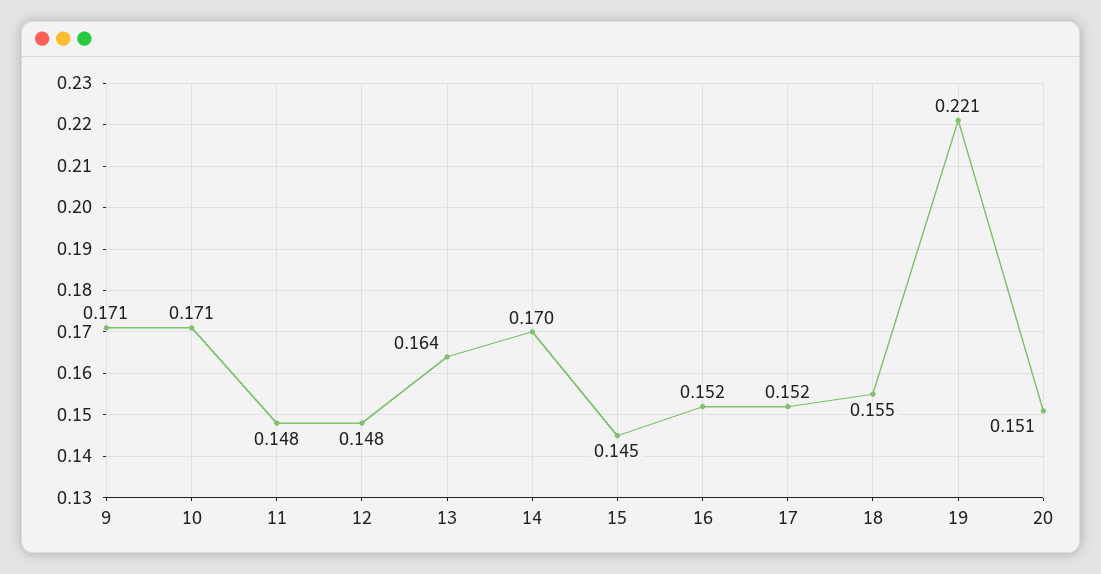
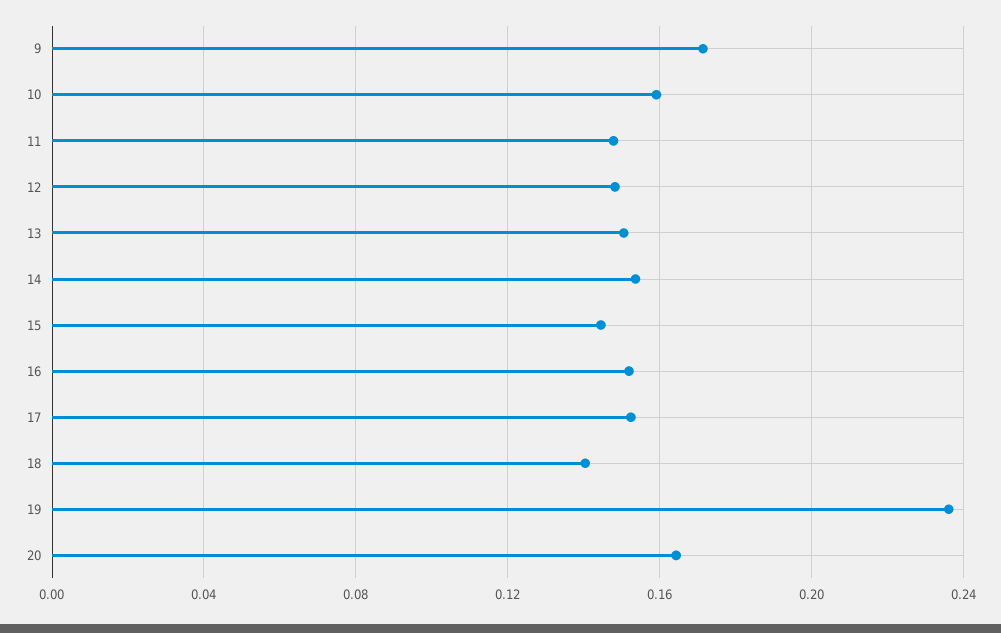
10: 0.171 -> 0.16
13: 0.164 -> 0.15
14: 0.17 -> 0.155
18: 0.155 -> 0.14
19: 0.221 -> 0.235
20: 0.151 -> 0.165

